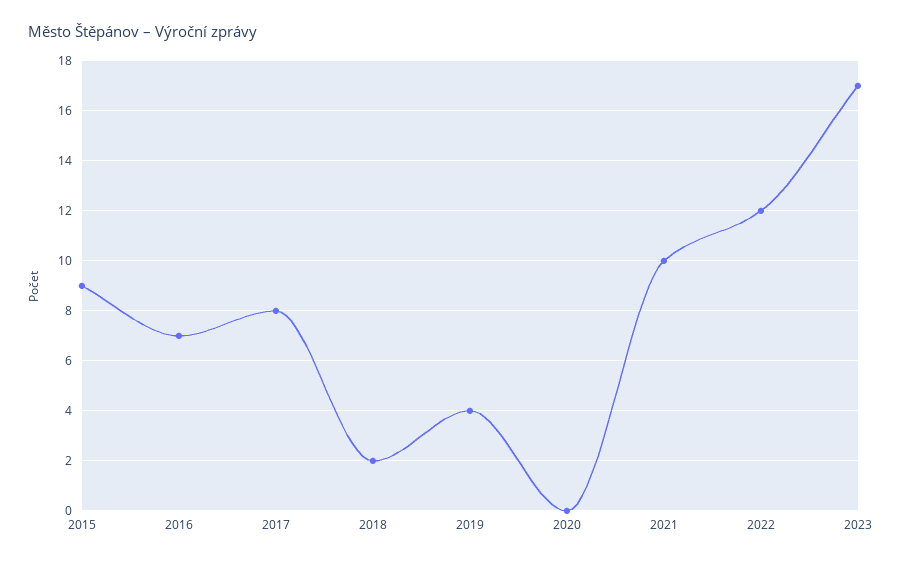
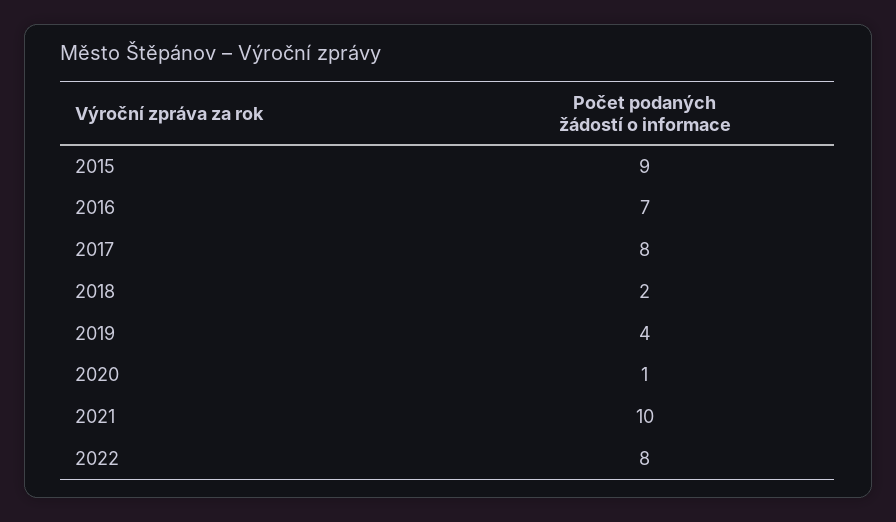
2020: 0 -> 1
2022: 12 -> 8
2023: 17 -> none

